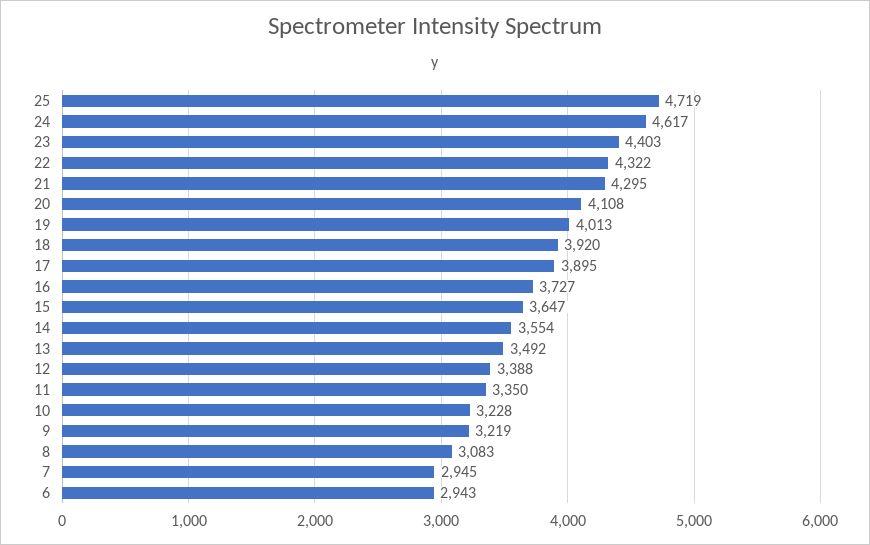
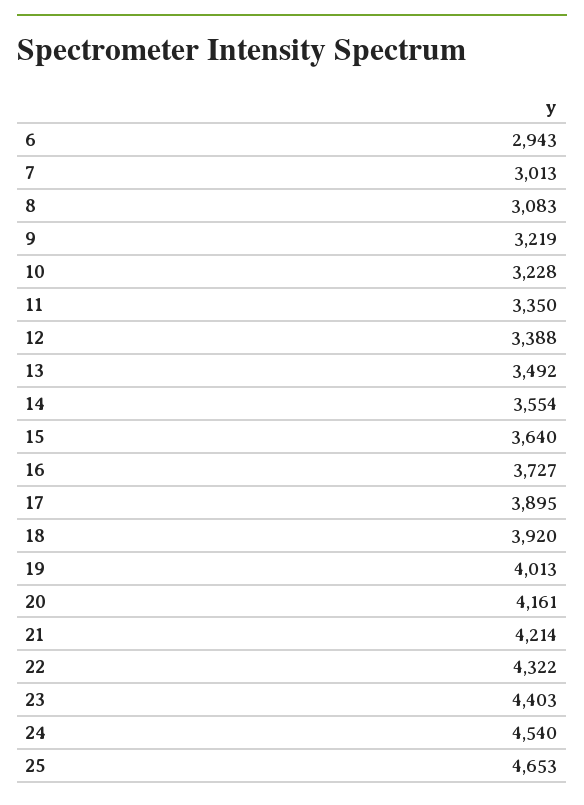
25: 4719 -> 4653
24: 4617 -> 4540
21: 4295 -> 4214
20: 4108 -> 4161
15: 3647 -> 3640
7: 2945 -> 3013

